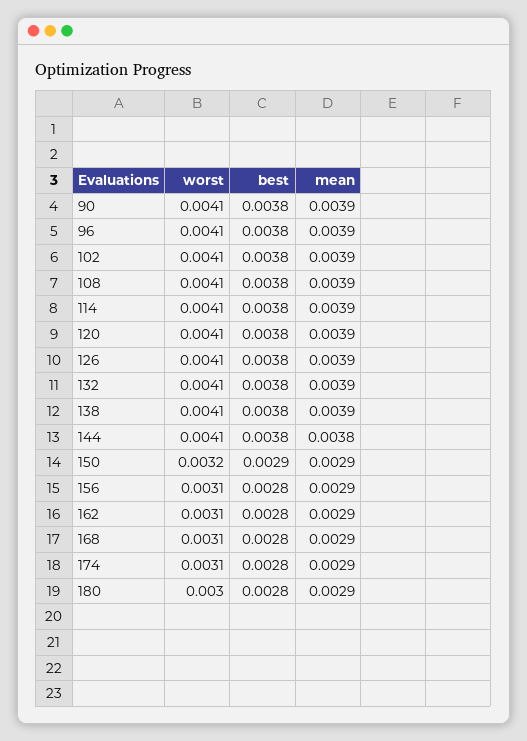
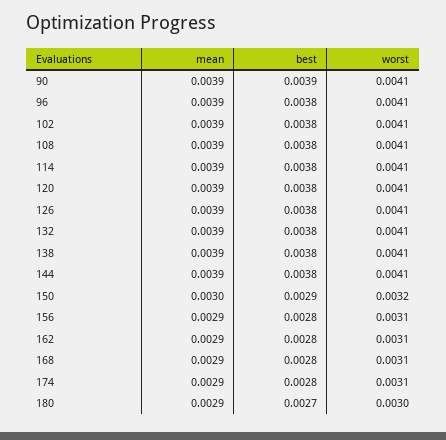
best, 90: 0.0038 -> 0.0039
mean, 144: 0.0038 -> 0.0039
mean, 150: 0.0029 -> 0.003
best, 180: 0.0028 -> 0.0027

